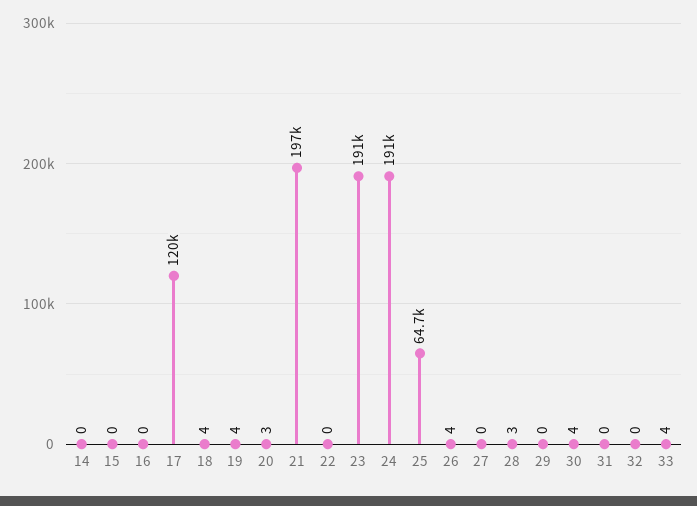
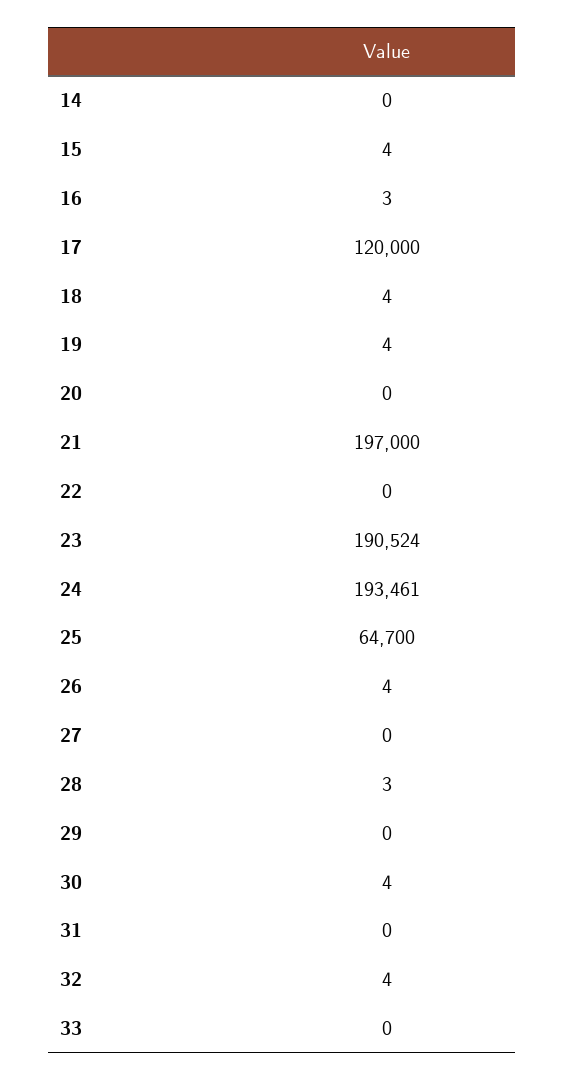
15: 0 -> 4
16: 0 -> 3
20: 3 -> 0
24: 191000 -> 193461
32: 0 -> 4
33: 4 -> 0

